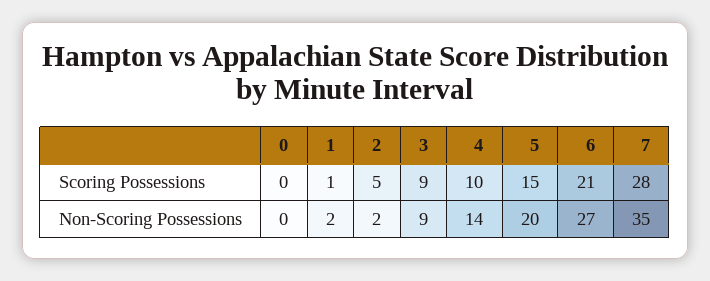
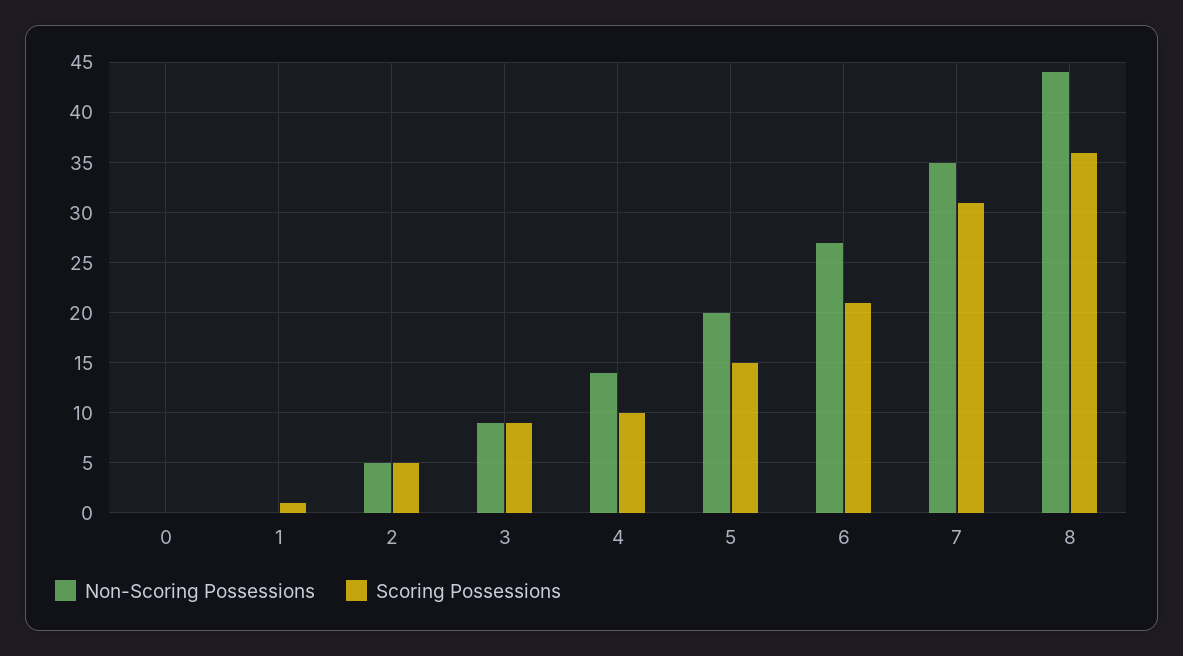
Scoring Possessions, 7: 28 -> 31
Non-Scoring Possessions, 1: 2 -> 0
Non-Scoring Possessions, 2: 2 -> 5
Non-Scoring Possessions, 8: none -> 44
Scoring Possessions, 8: none -> 36

